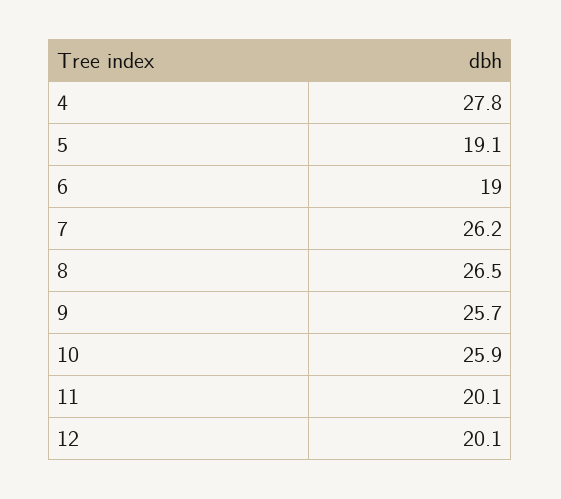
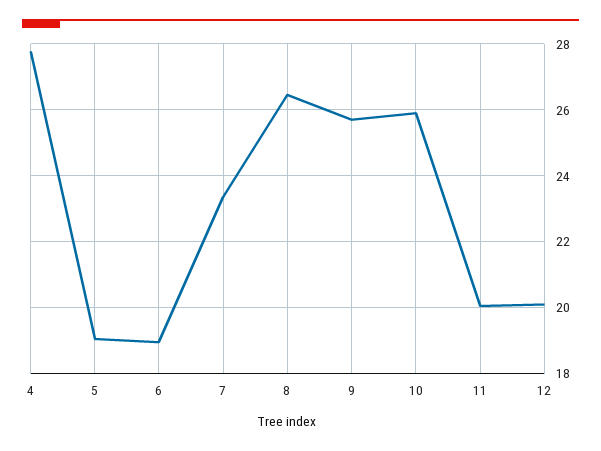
7: 26.2 -> 23.4

